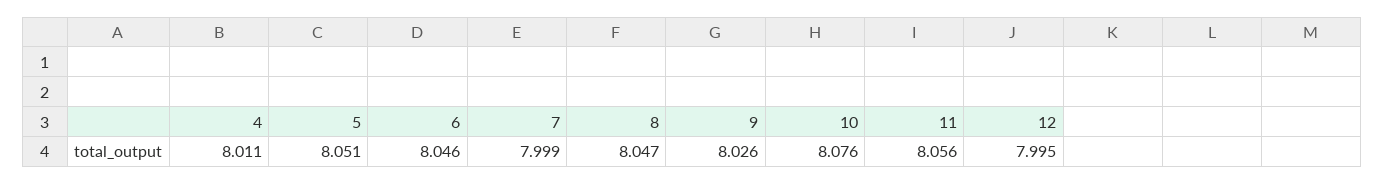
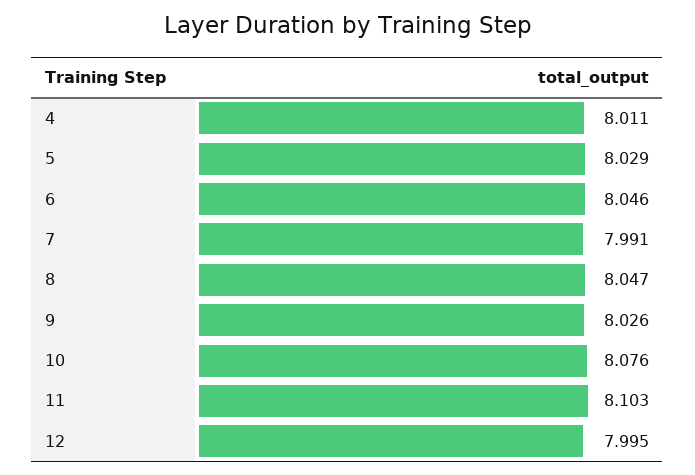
5: 8.051 -> 8.029
7: 7.999 -> 7.991
11: 8.056 -> 8.103

